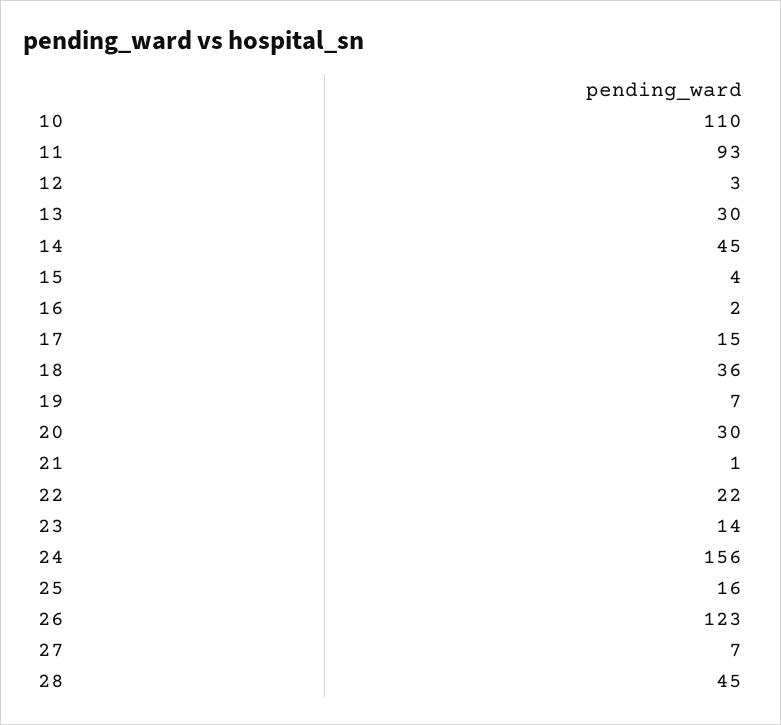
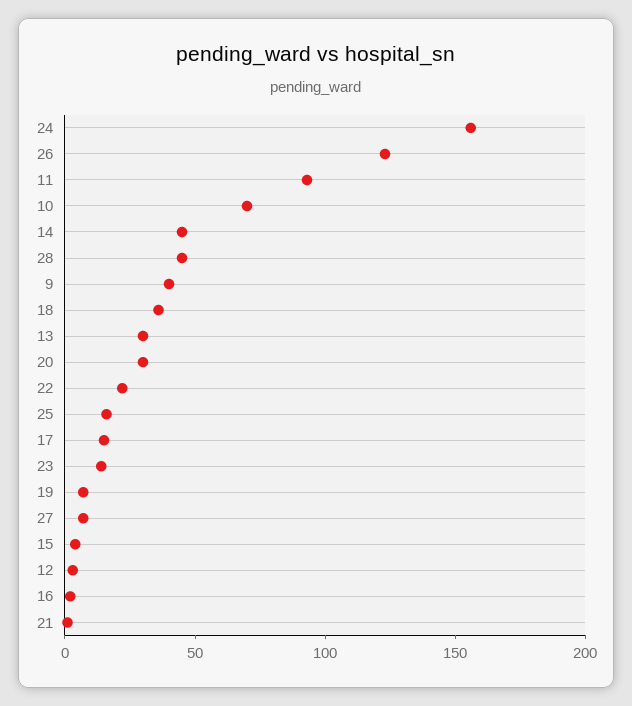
10: 110 -> 70
9: none -> 40

